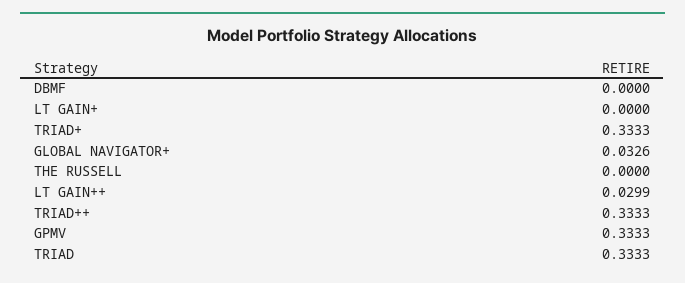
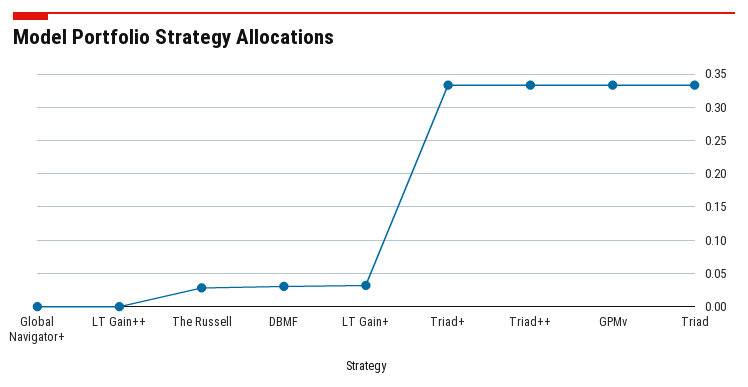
DBMF: 0 -> 0.03
LT GAIN+: 0 -> 0.03
GLOBAL NAVIGATOR+: 0.0326 -> 0
THE RUSSELL: 0 -> 0.03
LT GAIN++: 0.0299 -> 0

